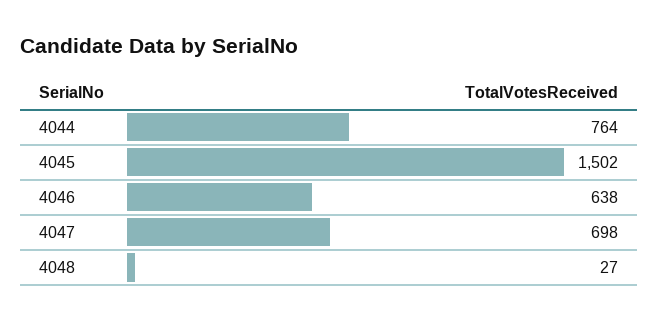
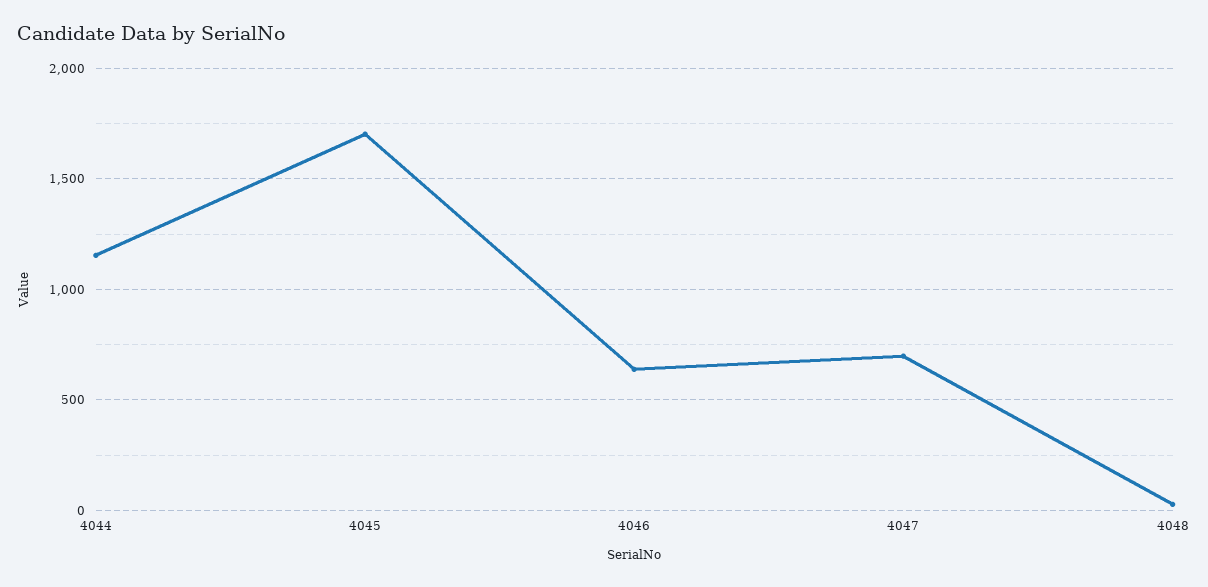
4044: 764 -> 1150
4045: 1502 -> 1700

